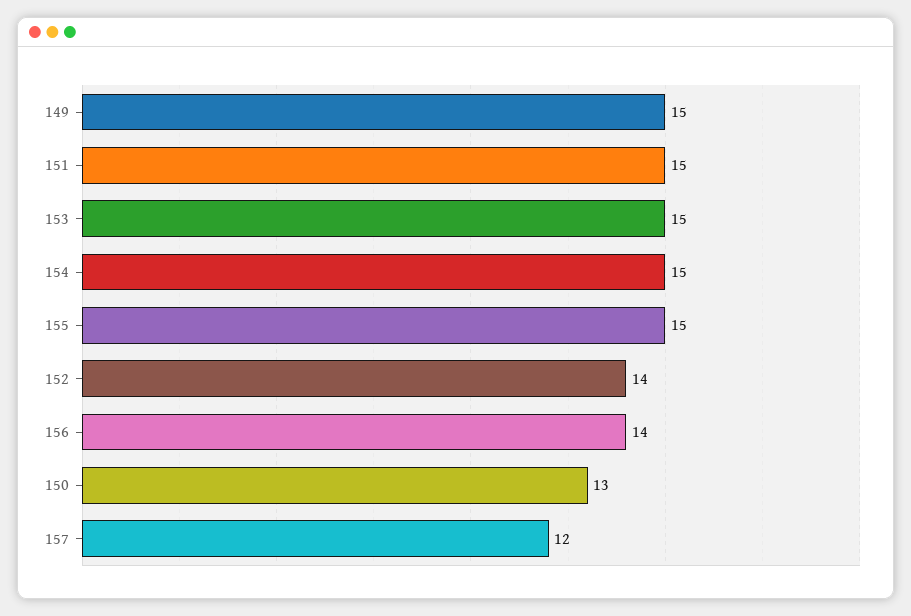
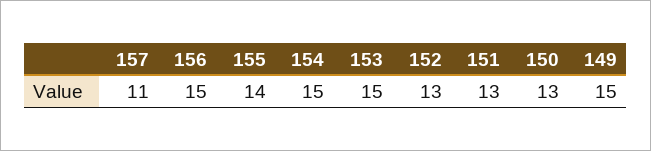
151: 15 -> 13
155: 15 -> 14
152: 14 -> 13
156: 14 -> 15
157: 12 -> 11

